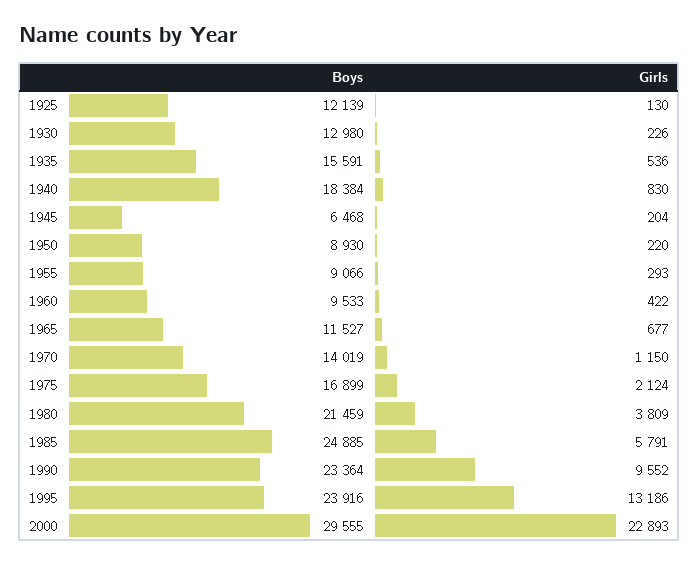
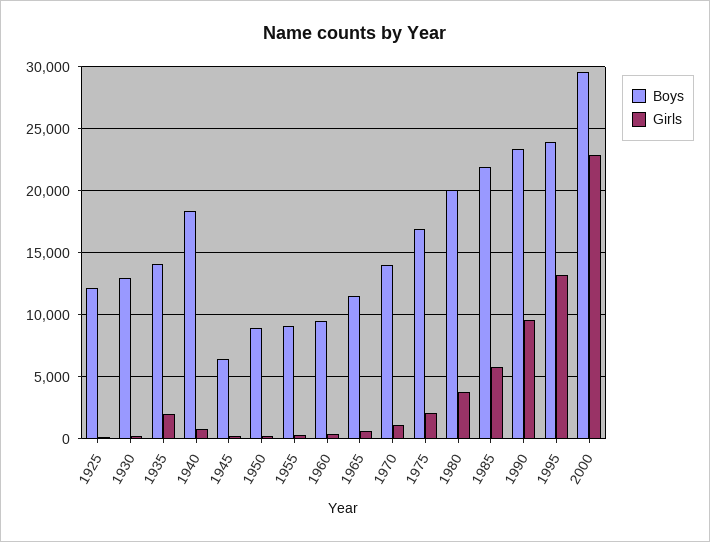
Boys, 1935: 15591 -> 14000
Girls, 1935: 536 -> 2000
Boys, 1980: 21459 -> 20000
Boys, 1985: 24885 -> 22000

